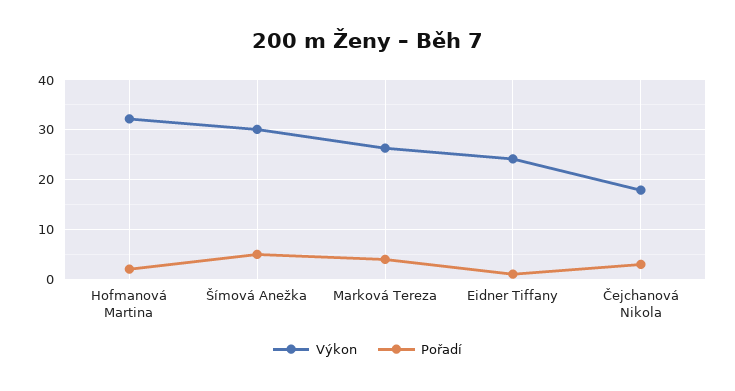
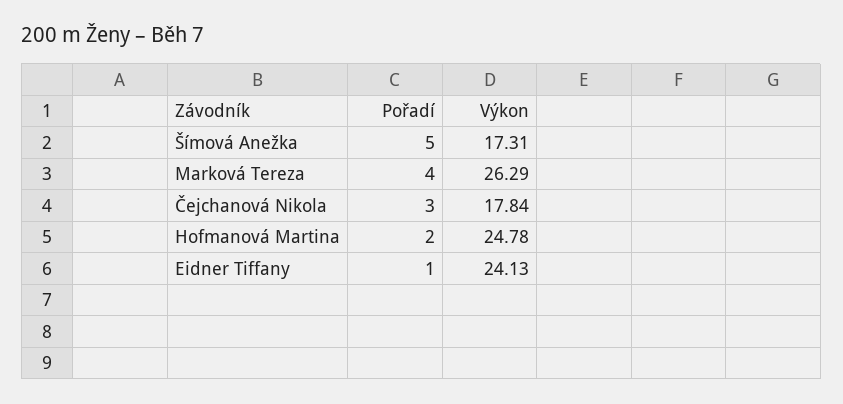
Výkon, Hofmanová Martina: 32 -> 24.78
Výkon, Šímová Anežka: 30 -> 17.31

